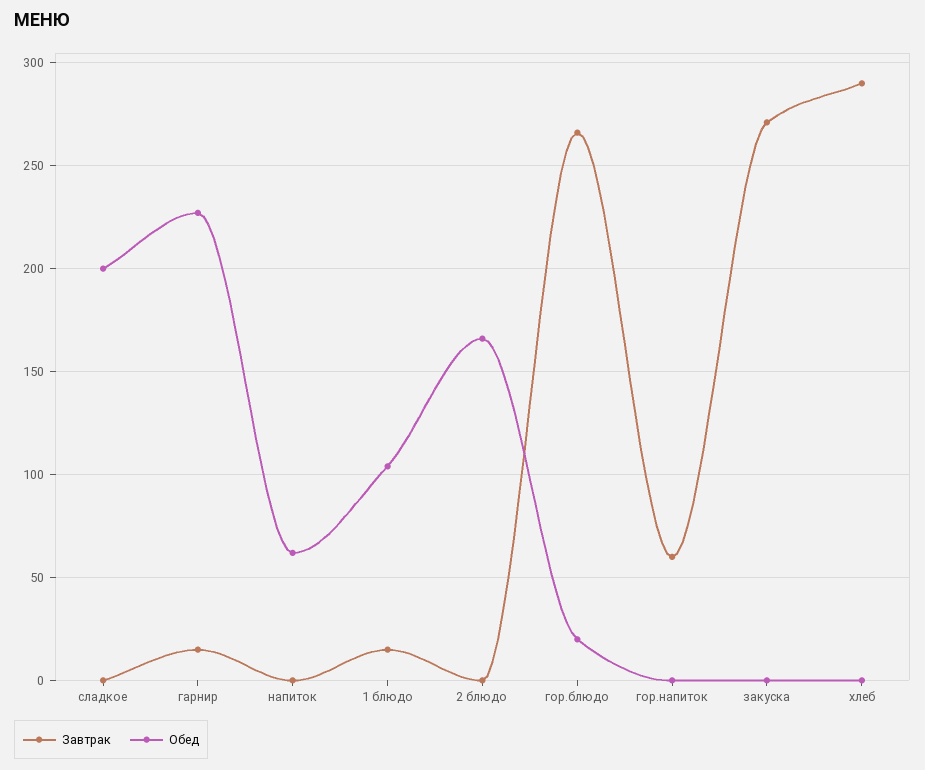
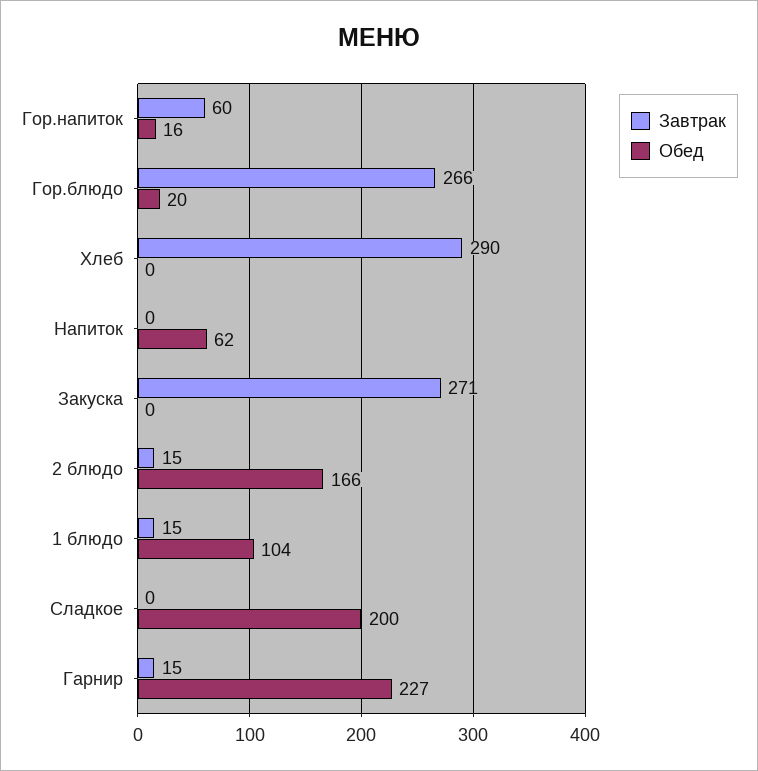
Завтрак, 2 блюдо: 0 -> 15
Обед, гор.напиток: 0 -> 16

